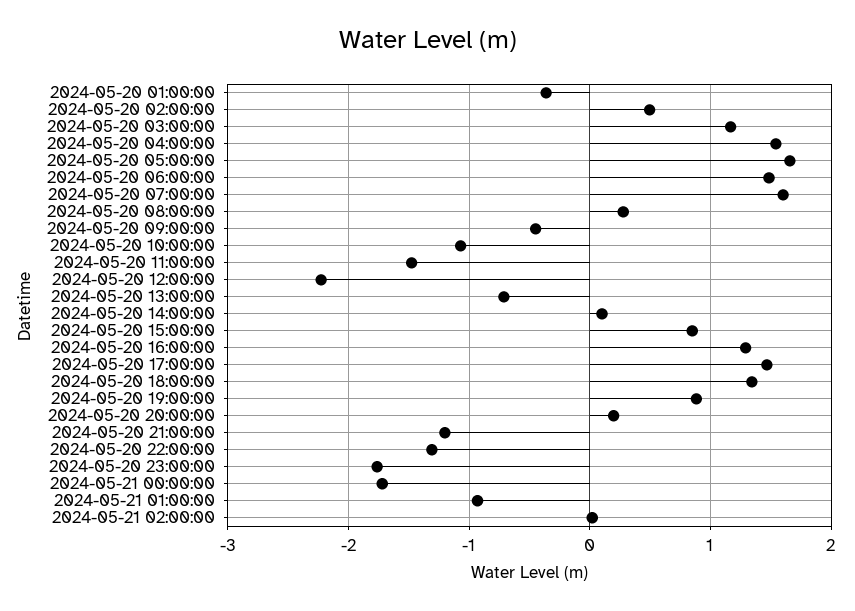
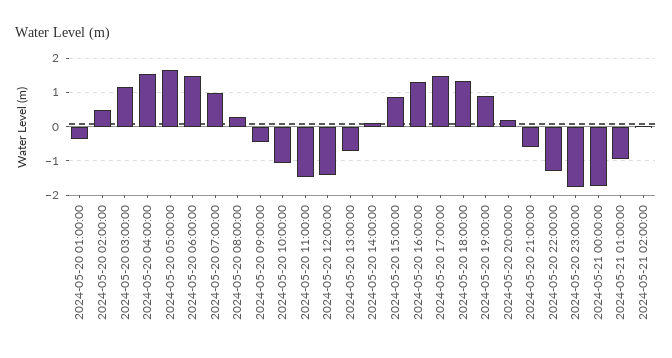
2024-05-20 07:00:00: 1.6 -> 1
2024-05-20 12:00:00: -2.2 -> -1.4
2024-05-20 21:00:00: -1.2 -> -0.6

